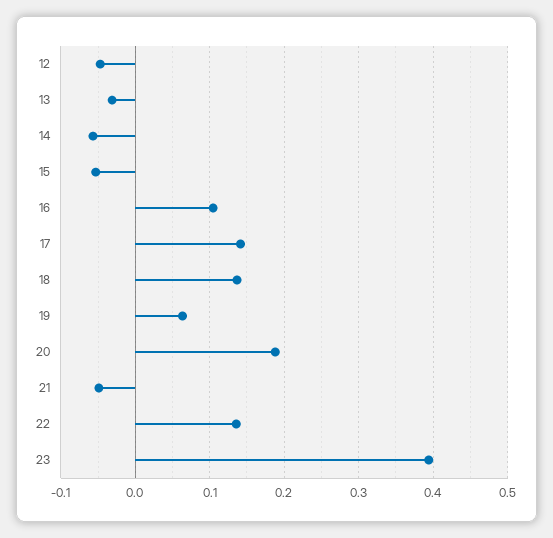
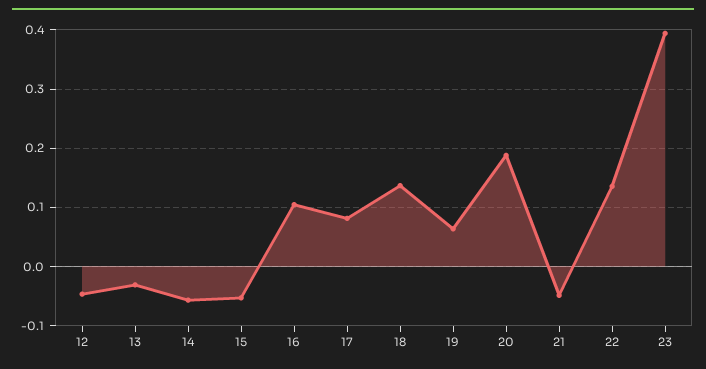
17: 0.14 -> 0.08

